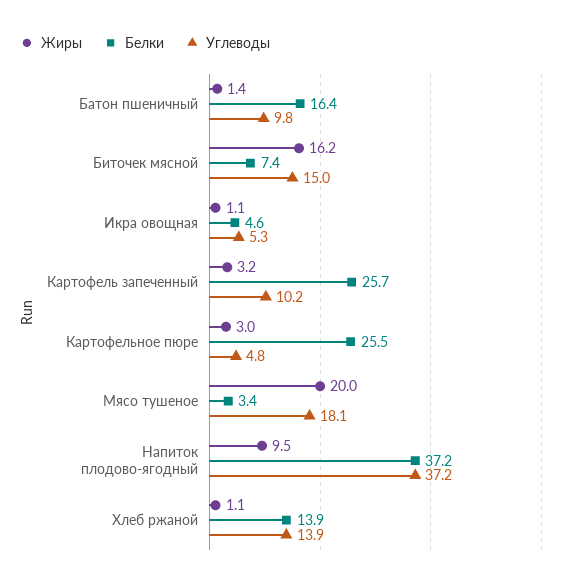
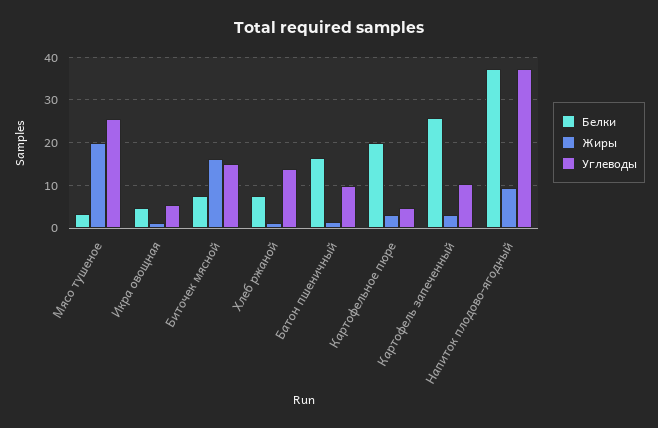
Белки, Картофельное пюре: 25.5 -> 20
Углеводы, Мясо тушеное: 18.1 -> 26
Белки, Хлеб ржаной: 13.9 -> 8

